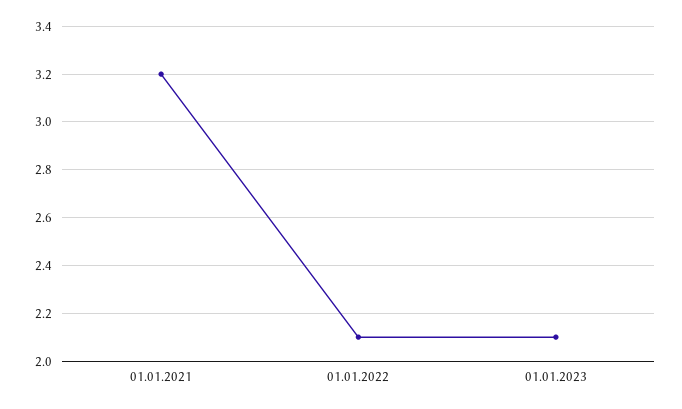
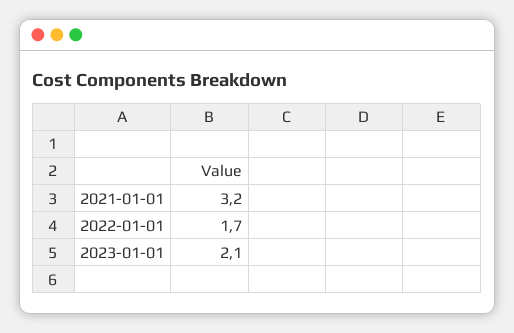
01.01.2022: 2.1 -> 1.7

